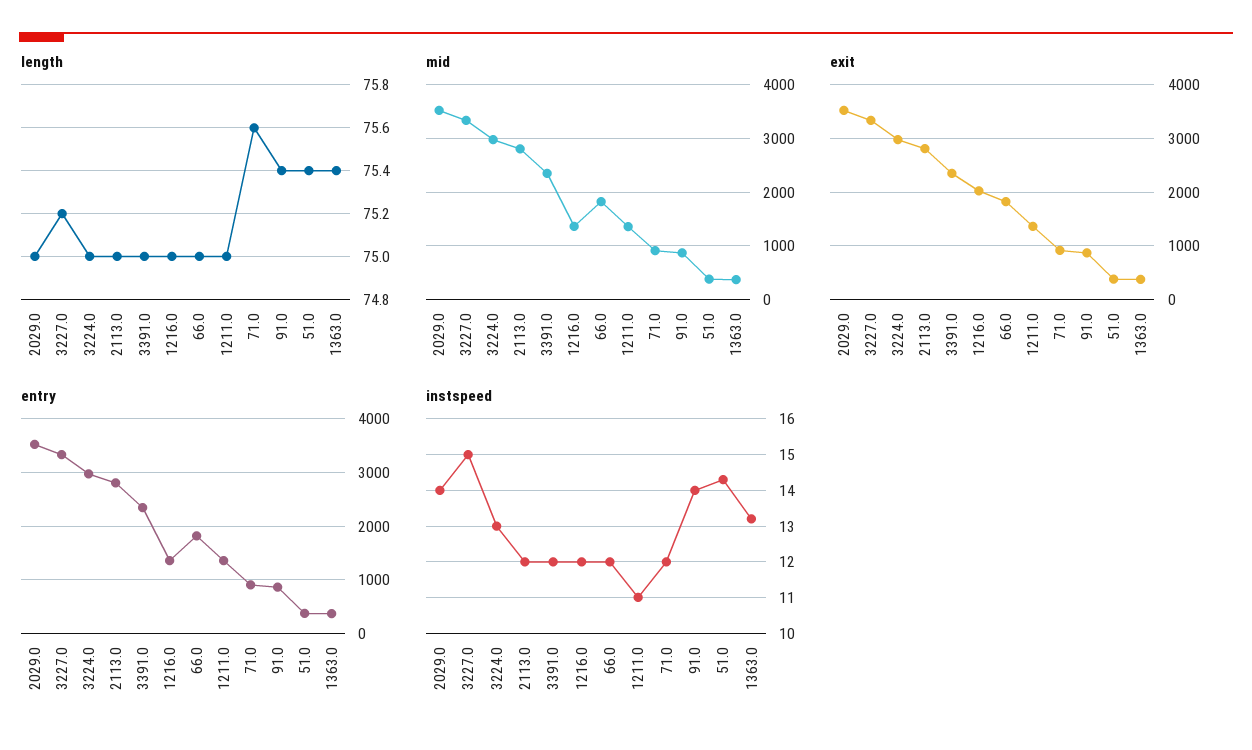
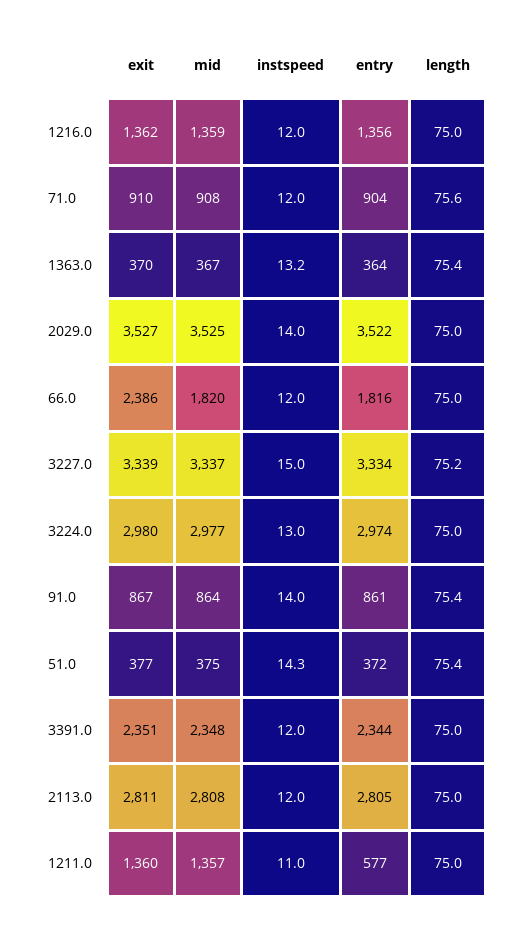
exit, 1216.0: 2000 -> 1362
exit, 66.0: 1800 -> 2386
entry, 1211.0: 1400 -> 577

